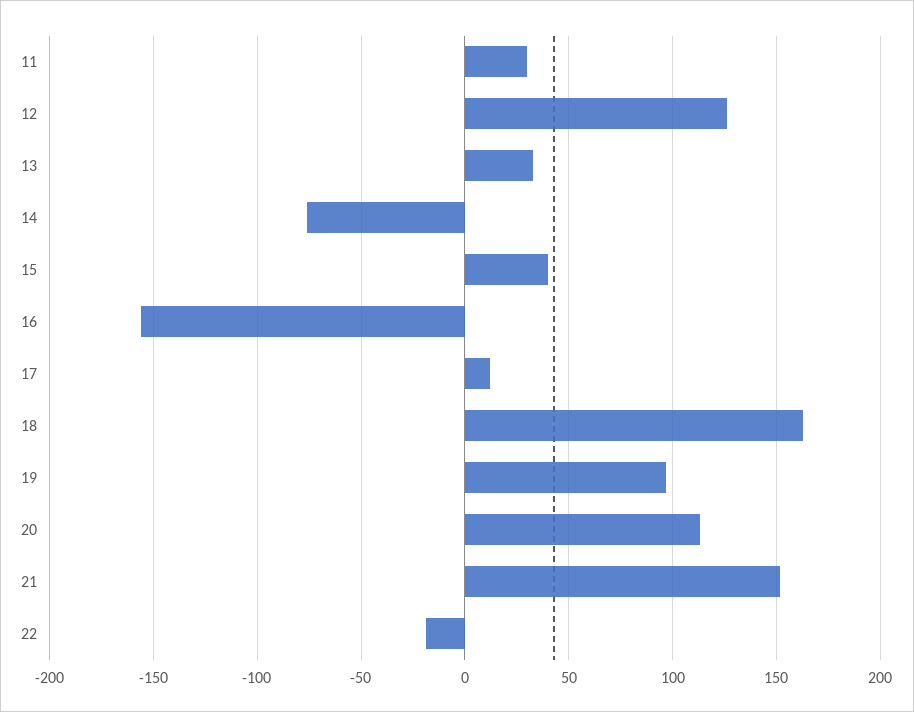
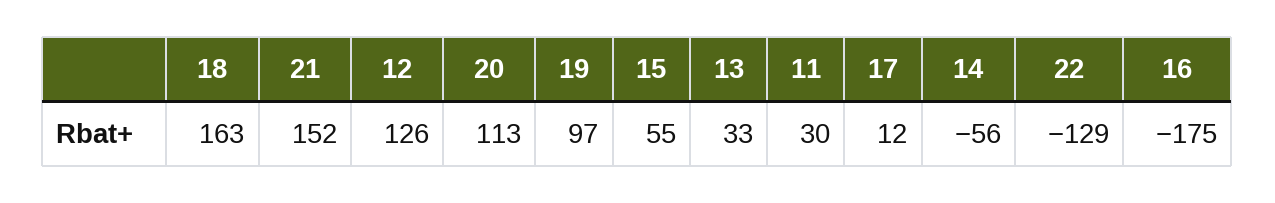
14: -75 -> -56
15: 40 -> 55
16: -155 -> -175
22: -20 -> -129

